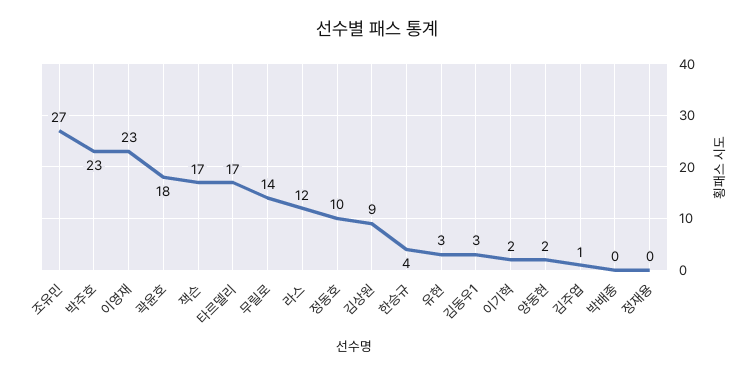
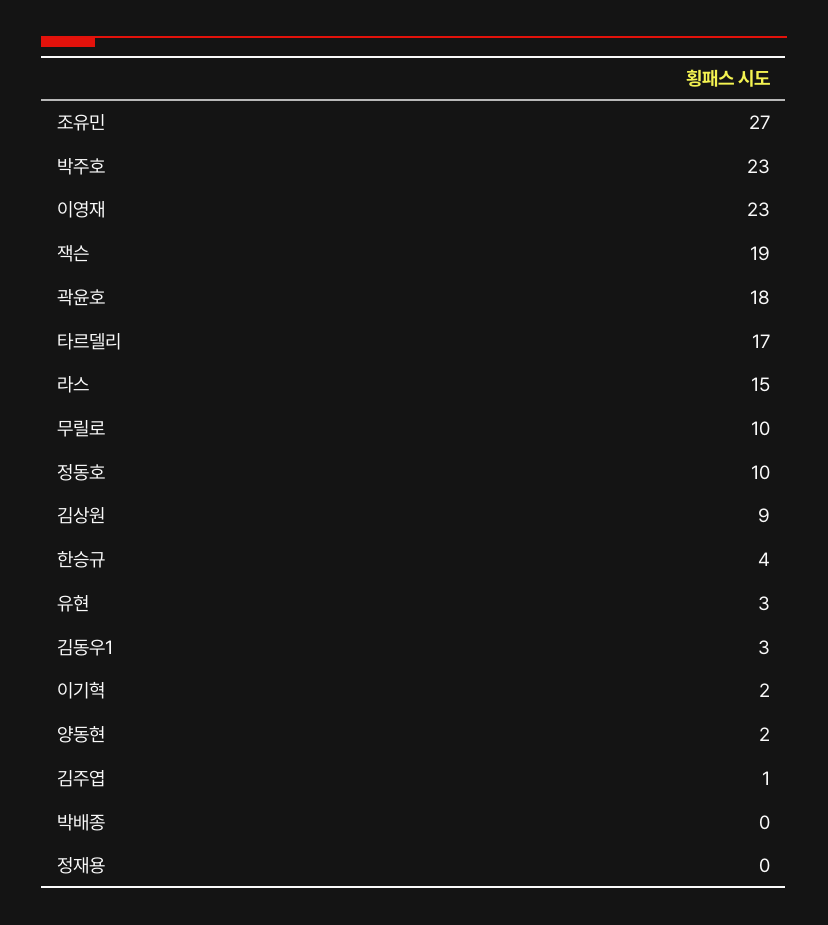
잭슨: 17 -> 19
무릴로: 14 -> 10
라스: 12 -> 15

